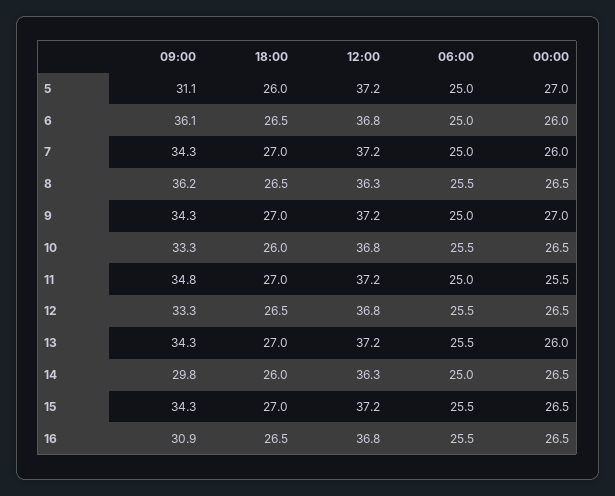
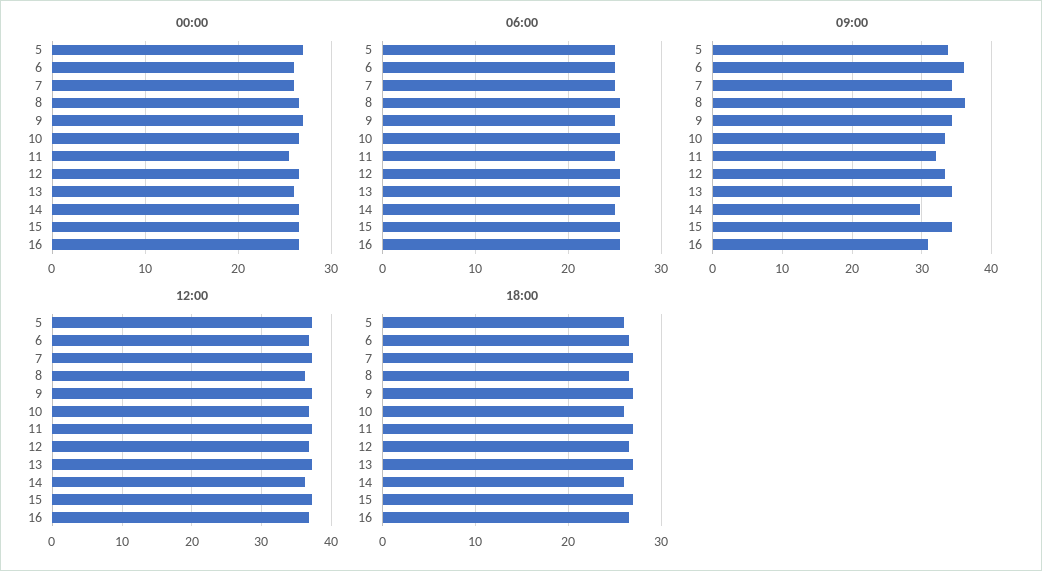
09:00, 5: 31.1 -> 34
09:00, 11: 34.8 -> 32

